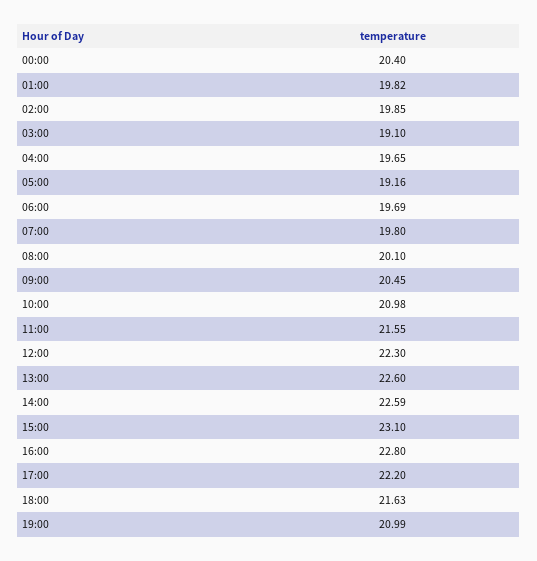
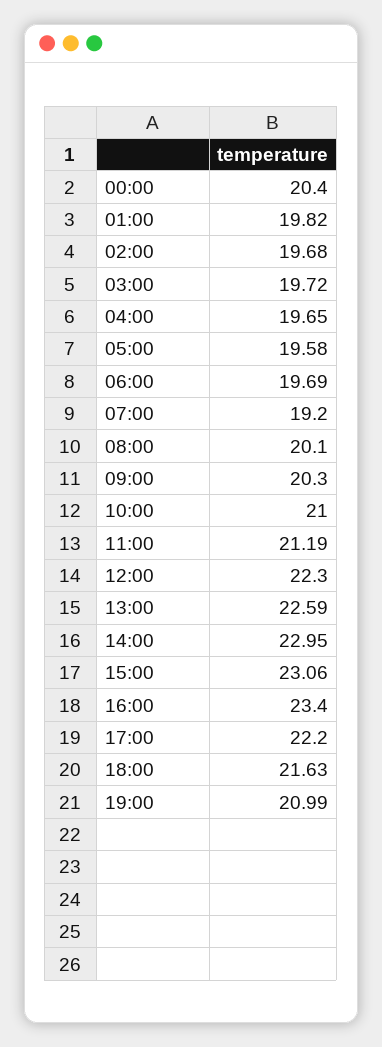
02:00: 19.85 -> 19.68
03:00: 19.1 -> 19.72
05:00: 19.16 -> 19.58
07:00: 19.8 -> 19.2
09:00: 20.45 -> 20.3
10:00: 20.98 -> 21
11:00: 21.55 -> 21.19
13:00: 22.6 -> 22.59
14:00: 22.59 -> 22.95
15:00: 23.1 -> 23.06
16:00: 22.8 -> 23.4

